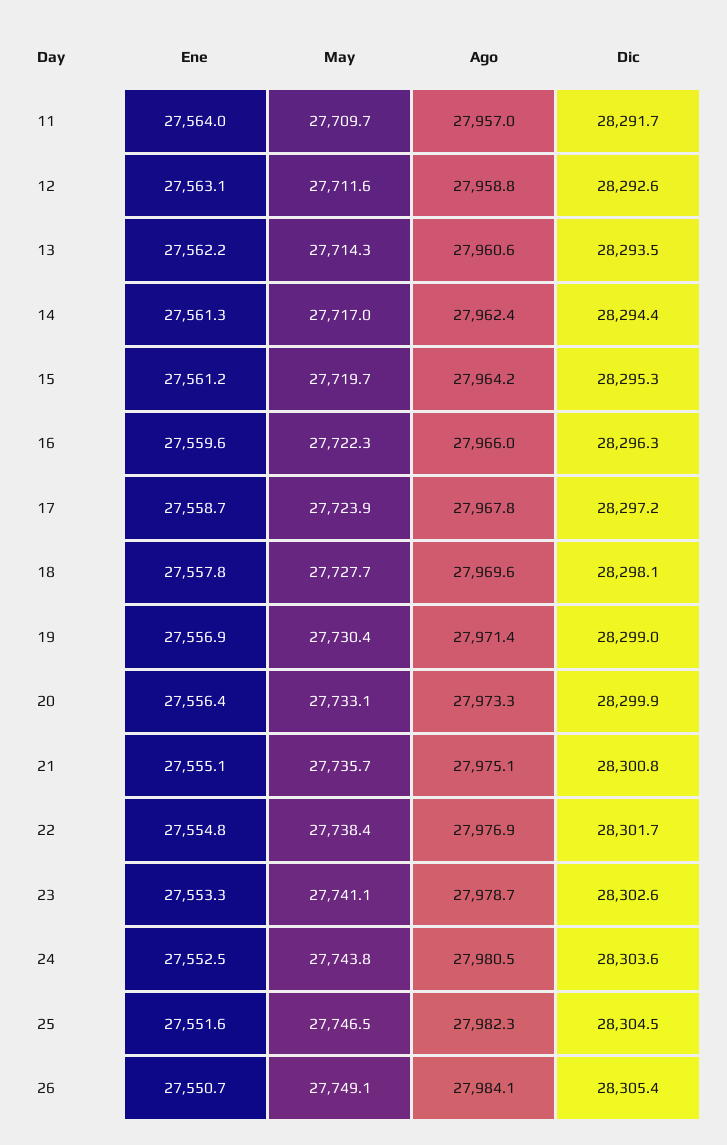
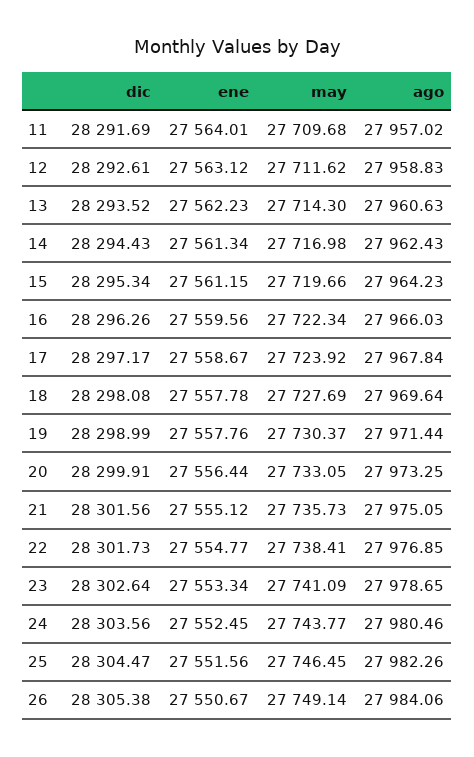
Ene, 19: 27556.9 -> 27557.76
Dic, 21: 28300.8 -> 28301.56

